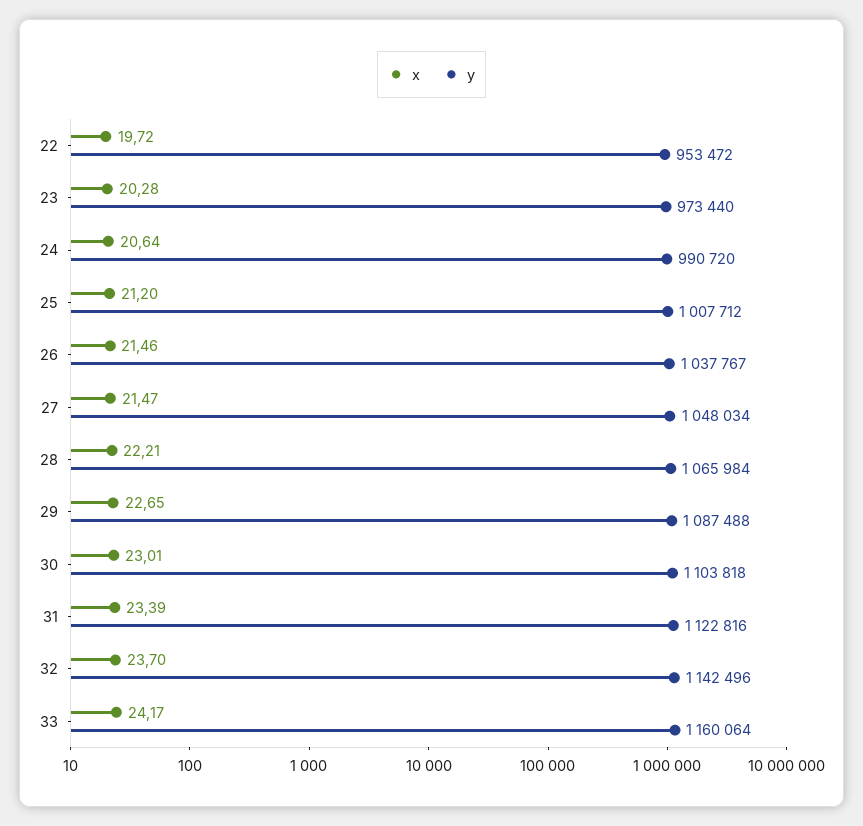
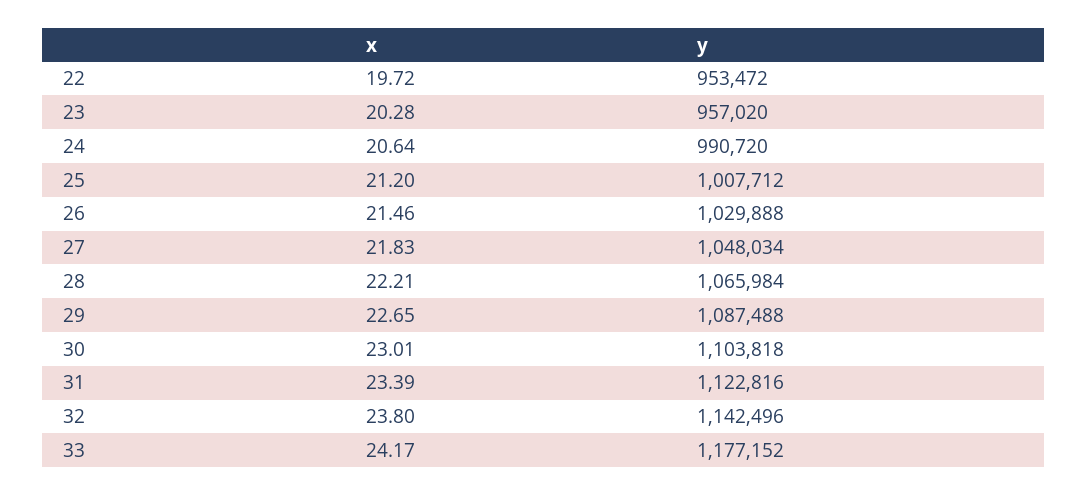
y, 23: 973440 -> 957020
y, 26: 1037767 -> 1029888
x, 27: 21.47 -> 21.83
x, 32: 23.7 -> 23.8
y, 33: 1160064 -> 1177152

